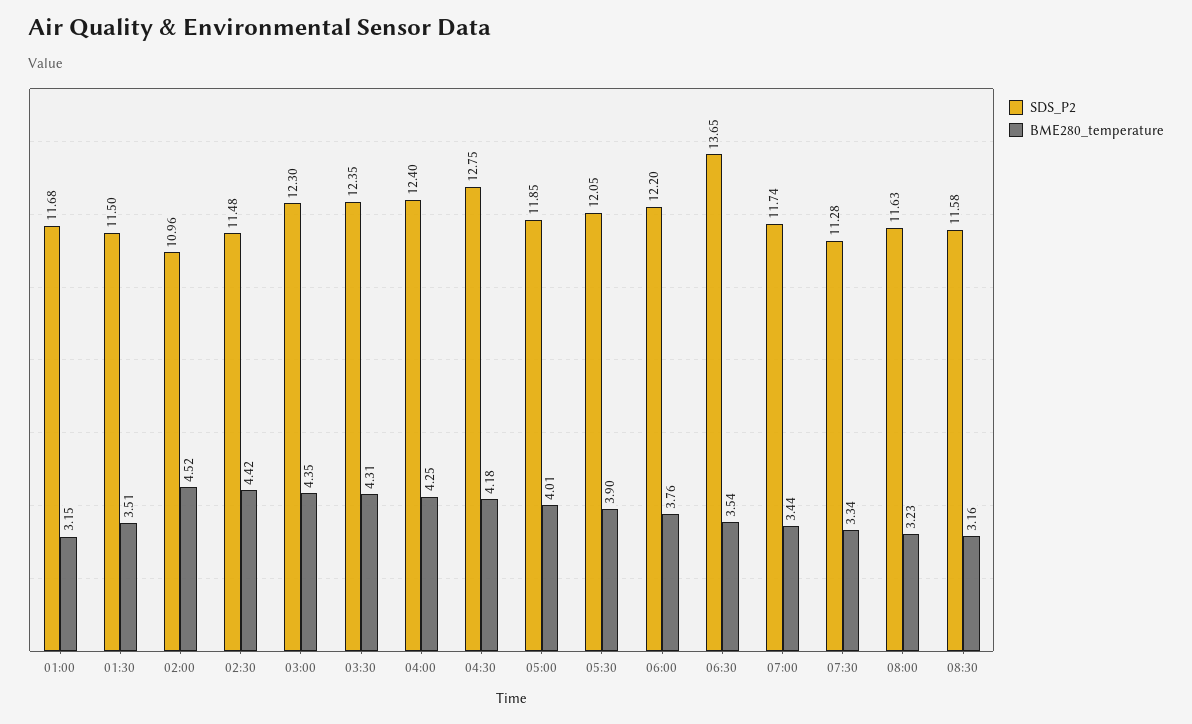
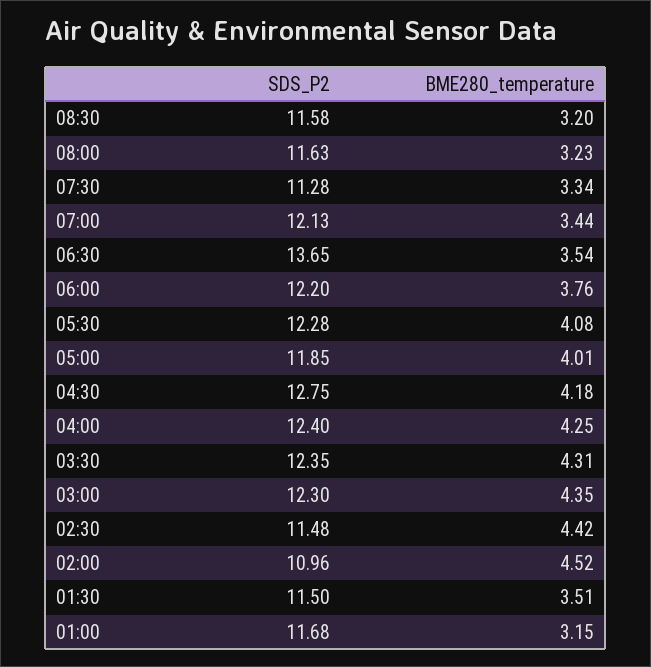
SDS_P2, 05:30: 12.05 -> 12.28
BME280_temperature, 05:30: 3.9 -> 4.08
SDS_P2, 07:00: 11.74 -> 12.13
BME280_temperature, 08:30: 3.16 -> 3.2

